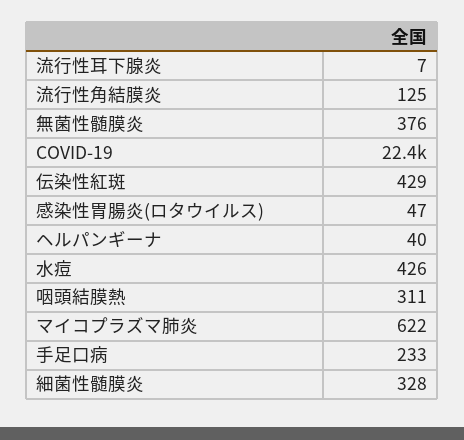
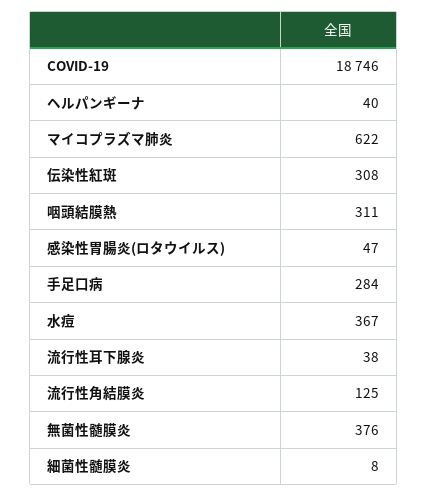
流行性耳下腺炎: 7 -> 38
COVID-19: 22400 -> 18746
伝染性紅斑: 429 -> 308
水痘: 426 -> 367
手足口病: 233 -> 284
細菌性髄膜炎: 328 -> 8

